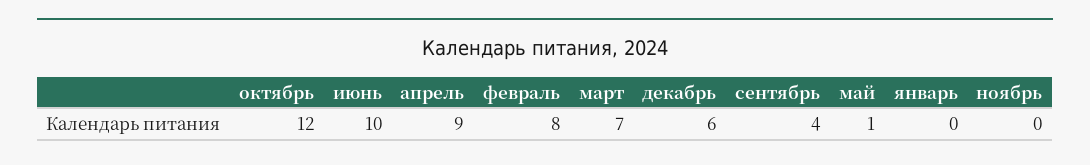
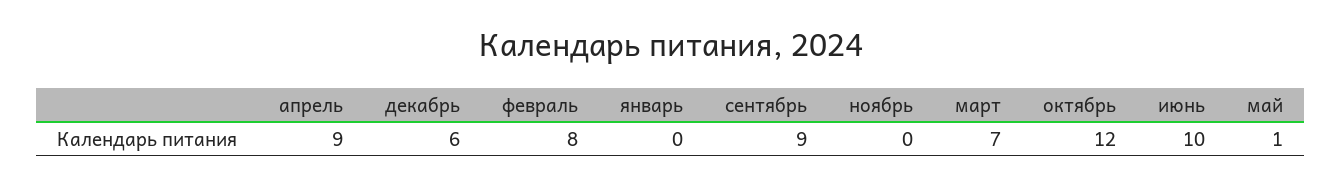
сентябрь: 4 -> 9

